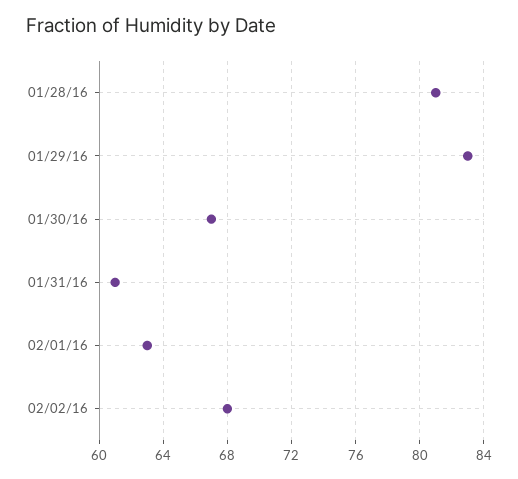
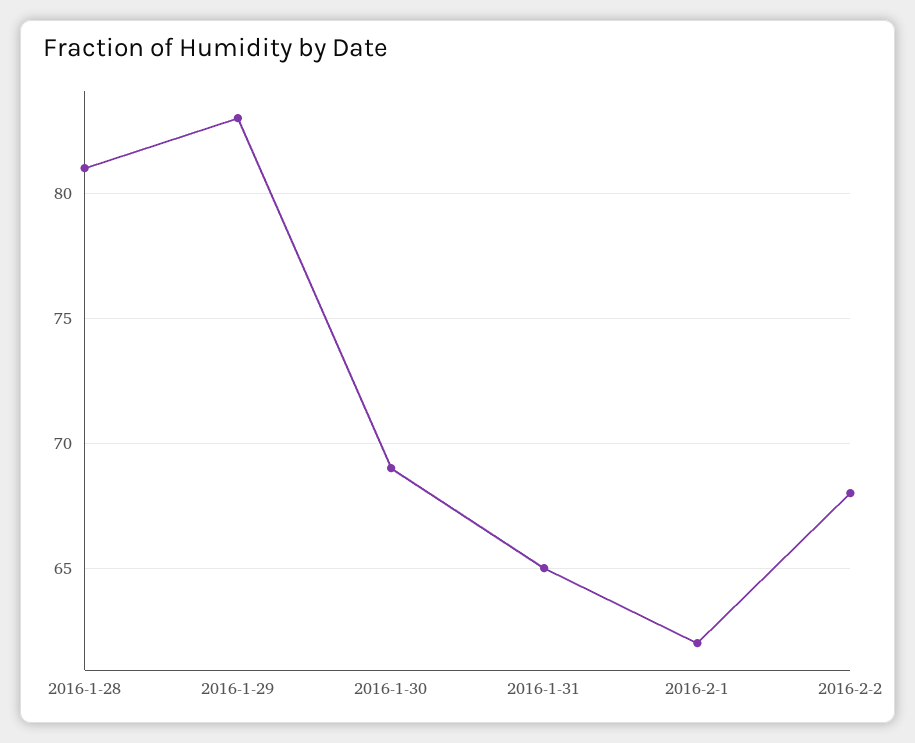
01/30/16: 67 -> 69
01/31/16: 61 -> 65
02/01/16: 63 -> 62

